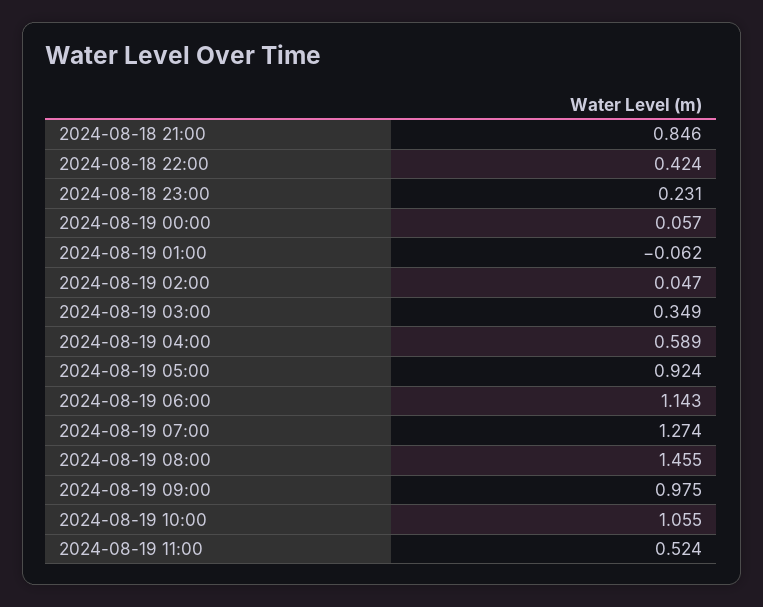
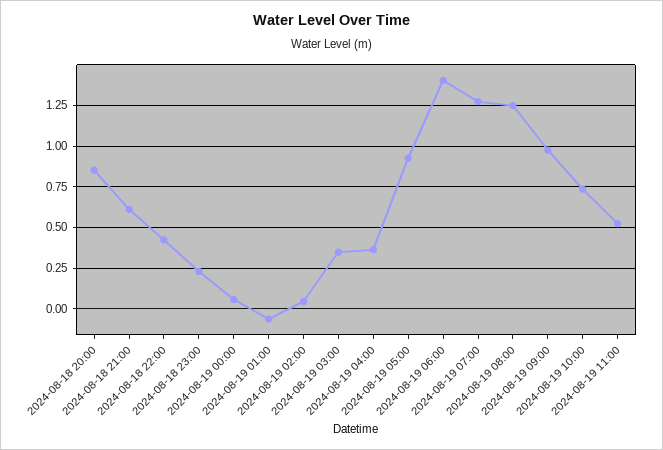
2024-08-18 21:00: 0.846 -> 0.6
2024-08-19 04:00: 0.589 -> 0.35
2024-08-19 06:00: 1.143 -> 1.4
2024-08-19 08:00: 1.455 -> 1.25
2024-08-19 10:00: 1.055 -> 0.75
2024-08-18 20:00: none -> 0.85

